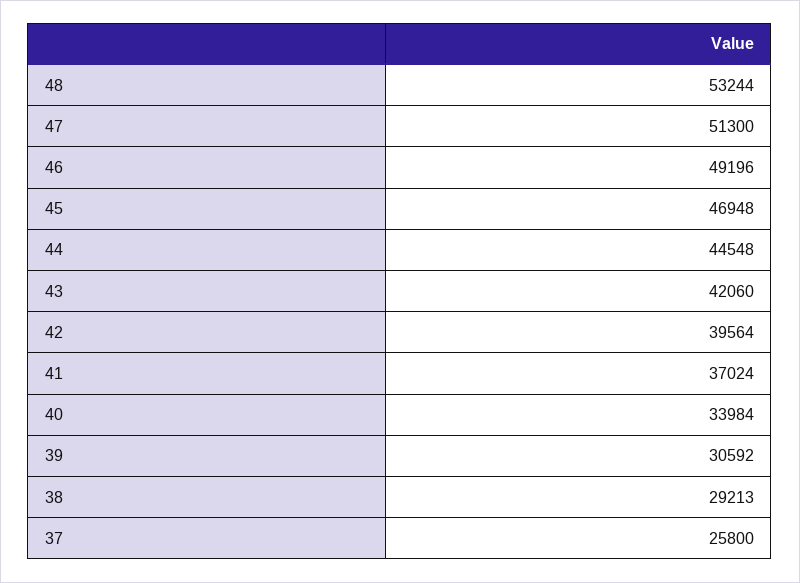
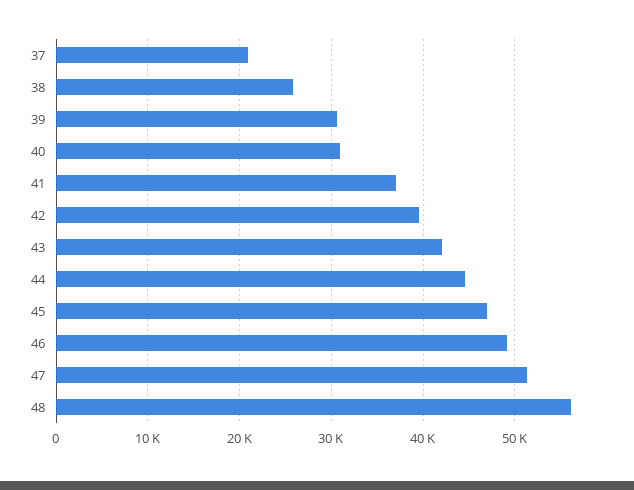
48: 53244 -> 56000
40: 33984 -> 31000
38: 29213 -> 26000
37: 25800 -> 21000

